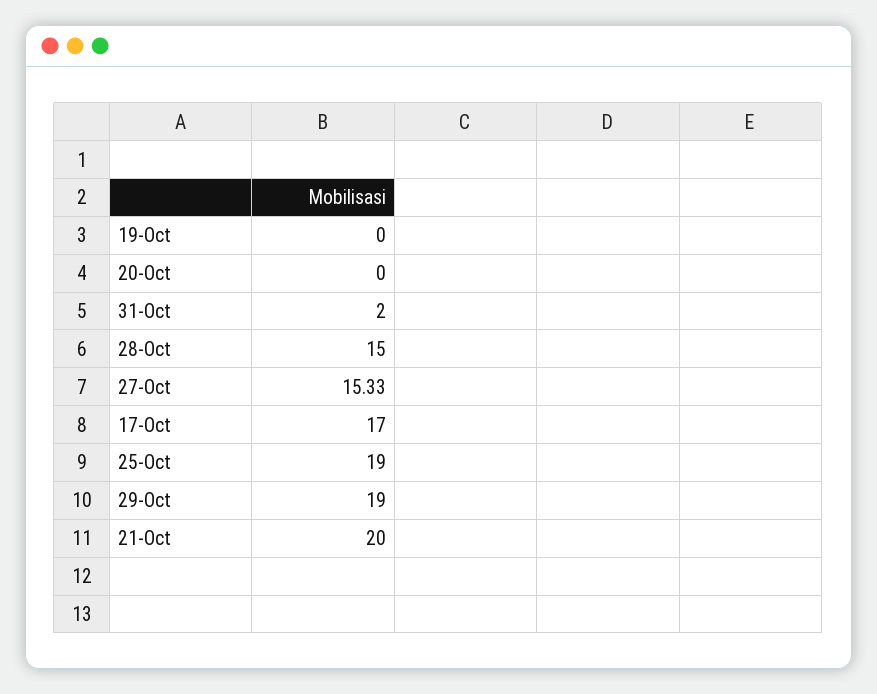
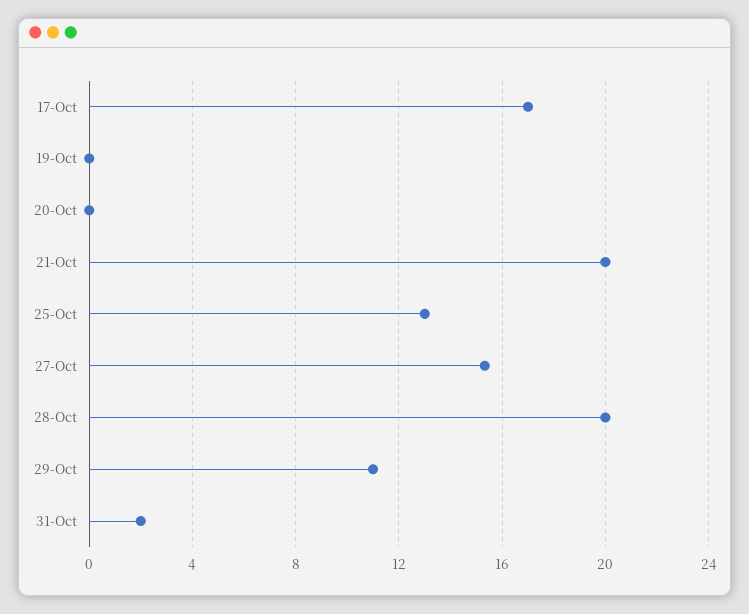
28-Oct: 15 -> 20
25-Oct: 19 -> 13
29-Oct: 19 -> 11

